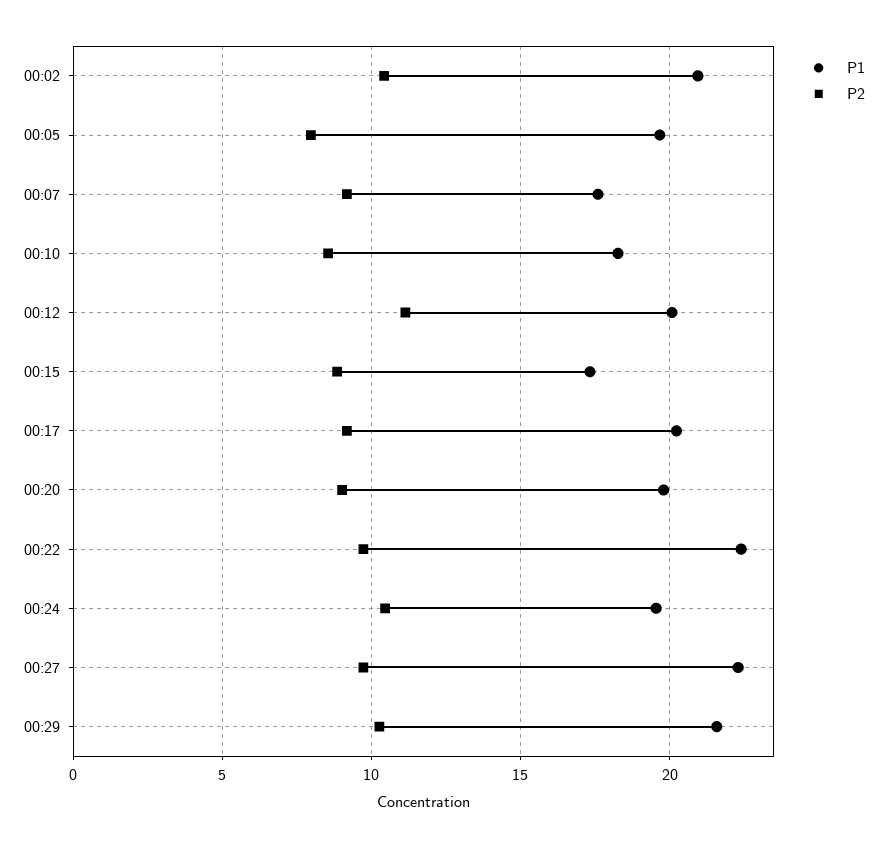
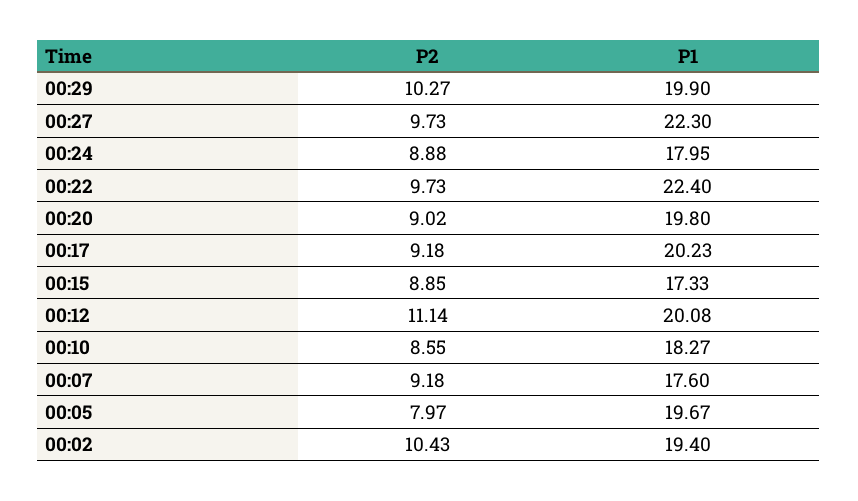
P1, 00:02: 21 -> 19.4
P1, 00:24: 19.5 -> 17.95
P2, 00:24: 10.5 -> 8.88
P1, 00:29: 21.5 -> 19.9

